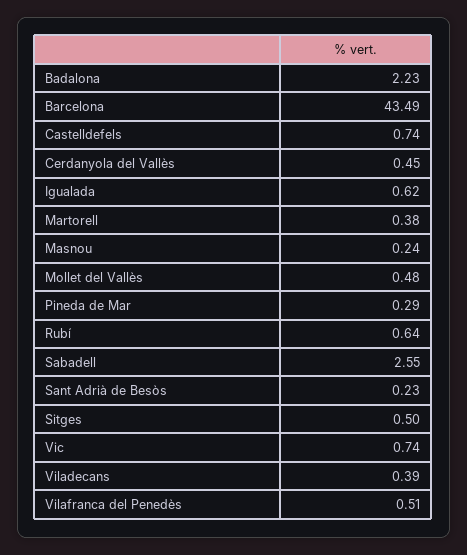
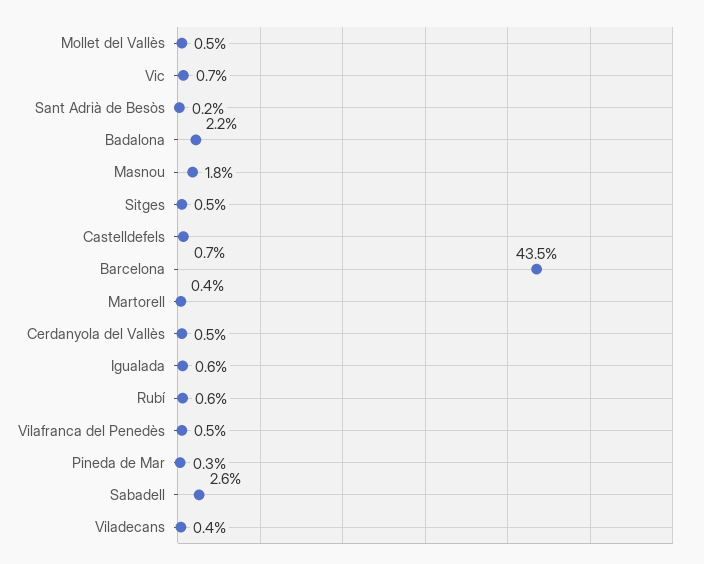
Masnou: 0.24 -> 1.8

